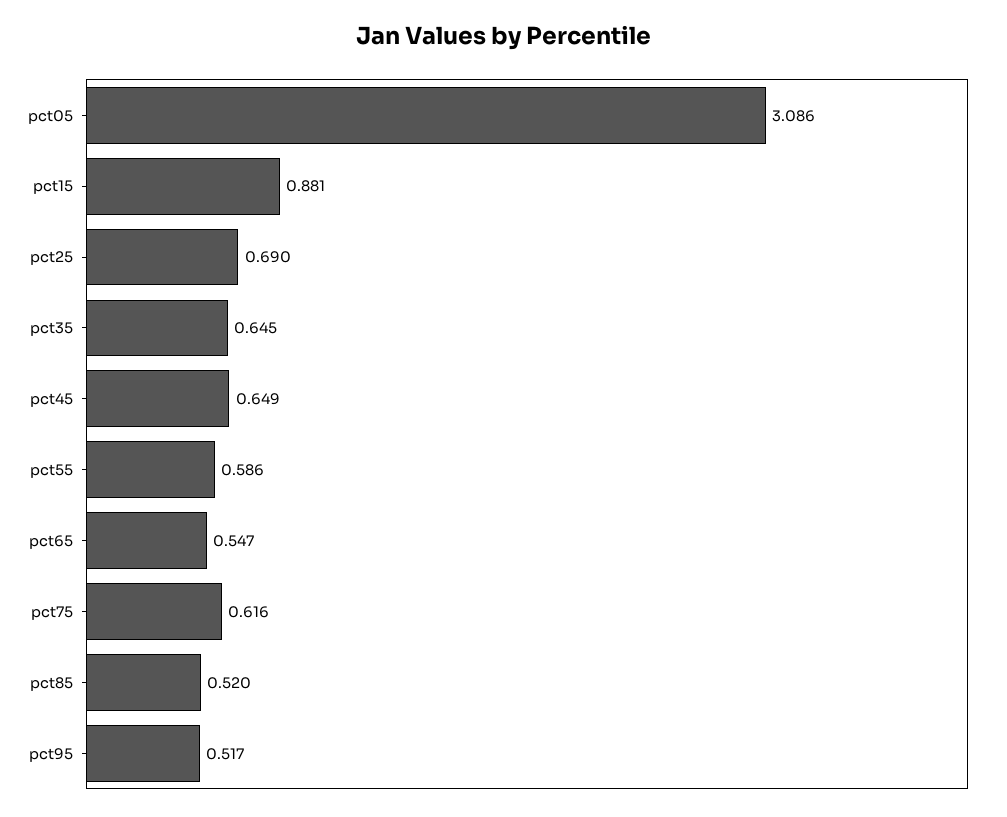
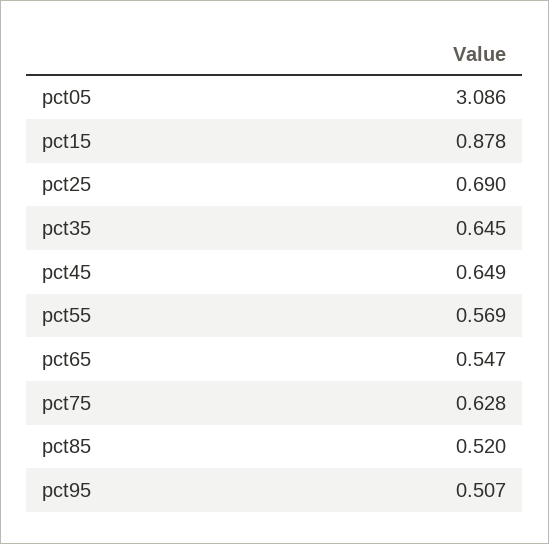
pct15: 0.881 -> 0.878
pct55: 0.586 -> 0.569
pct75: 0.616 -> 0.628
pct95: 0.517 -> 0.507

